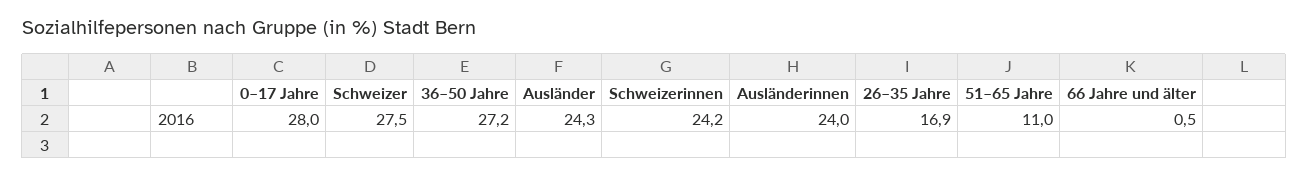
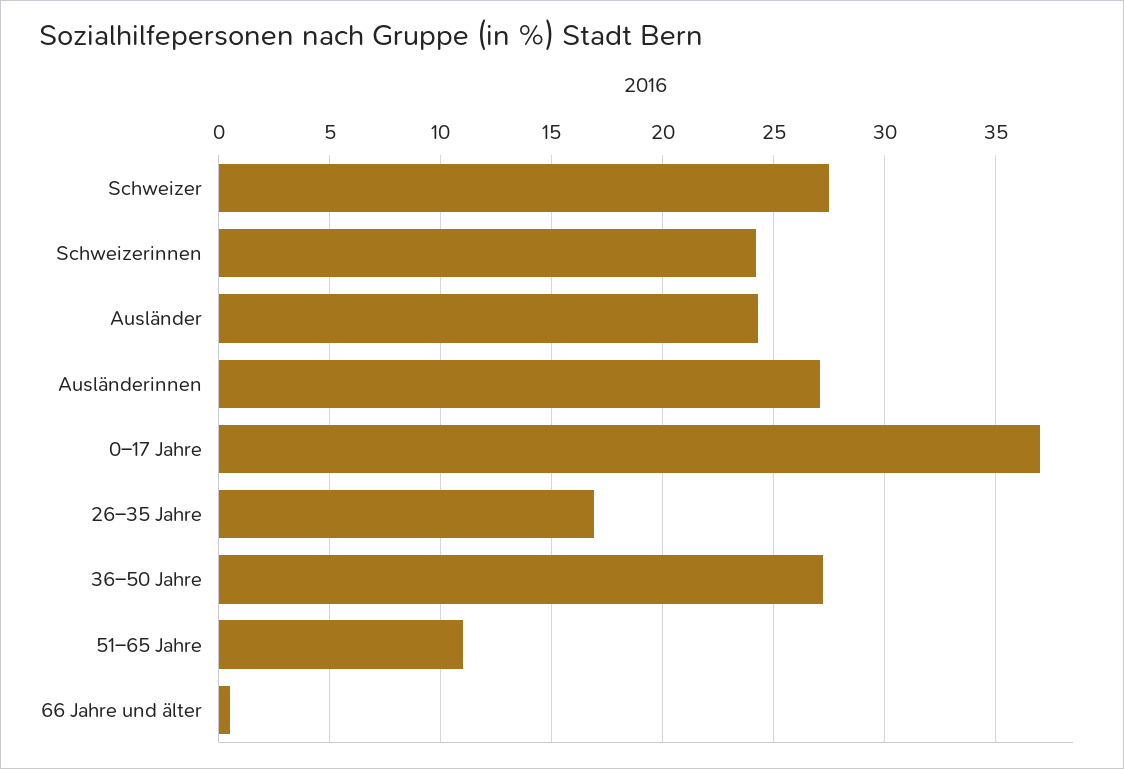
0–17 Jahre: 28 -> 37
Ausländerinnen: 24 -> 27

